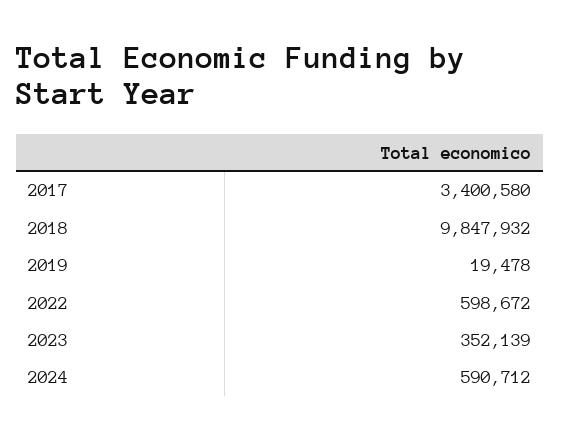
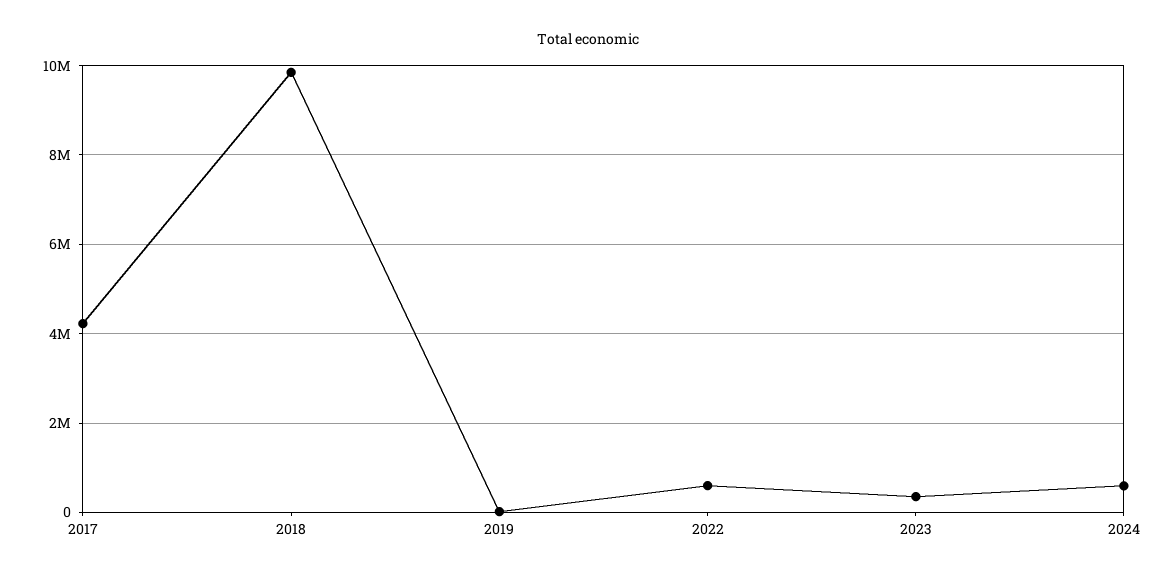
2017: 3400580 -> 4200000

